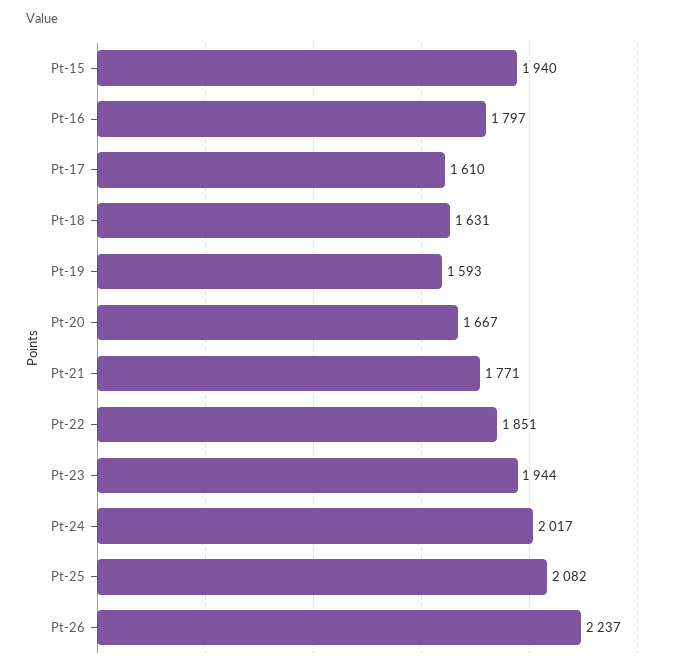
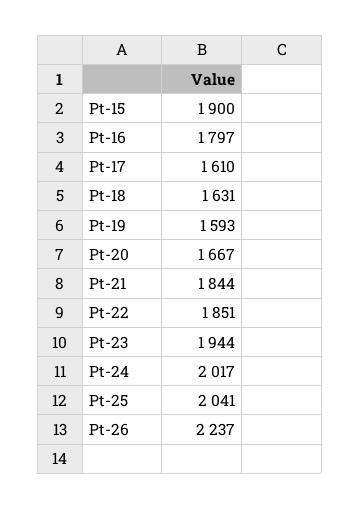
Pt-15: 1940 -> 1900
Pt-21: 1771 -> 1844
Pt-25: 2082 -> 2041

